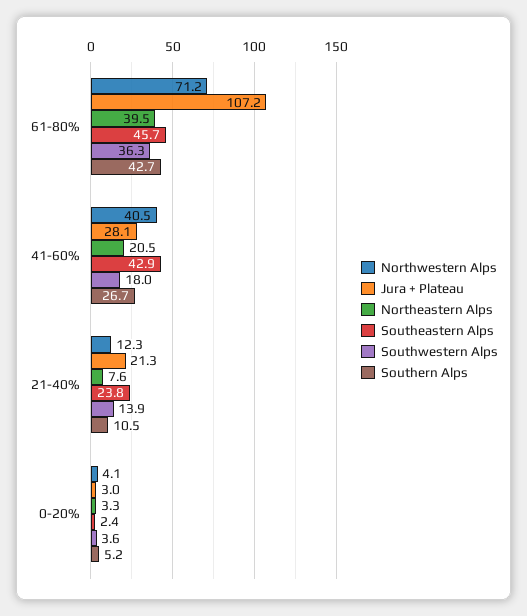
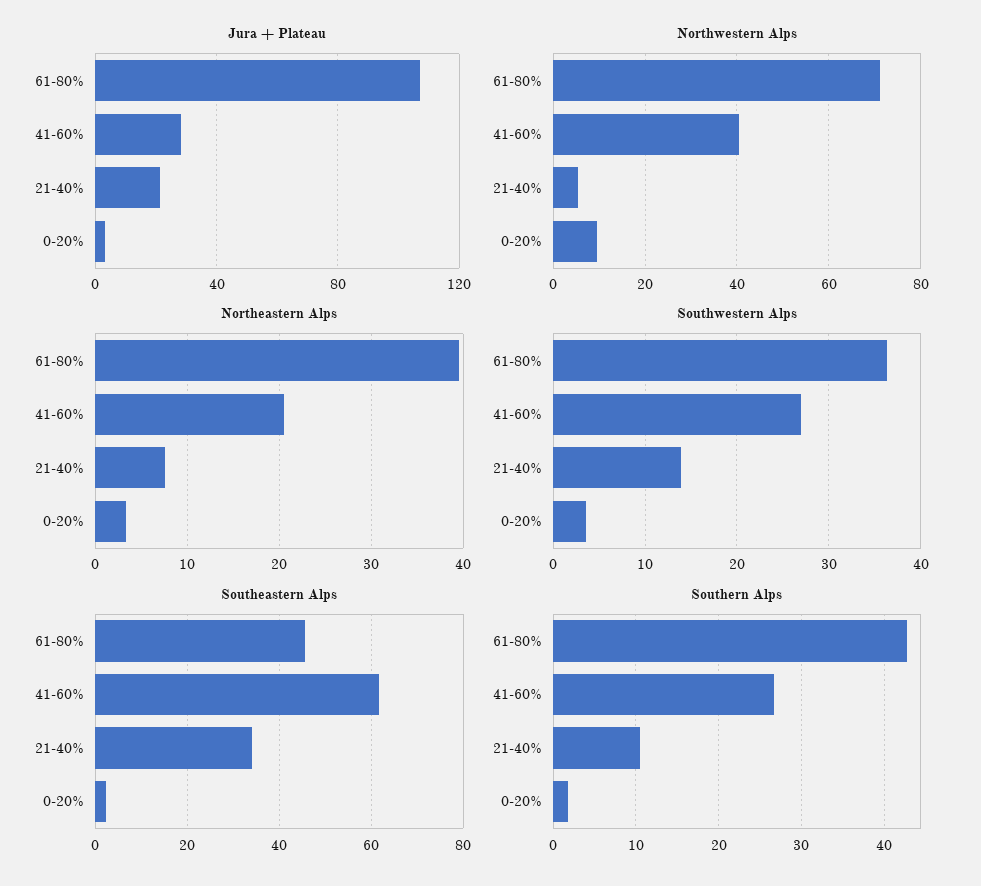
Southeastern Alps, 41-60%: 42.9 -> 62
Southwestern Alps, 41-60%: 18 -> 27
Northwestern Alps, 21-40%: 12.3 -> 6
Southeastern Alps, 21-40%: 23.8 -> 34
Northwestern Alps, 0-20%: 4.1 -> 10
Southern Alps, 0-20%: 5.2 -> 2

